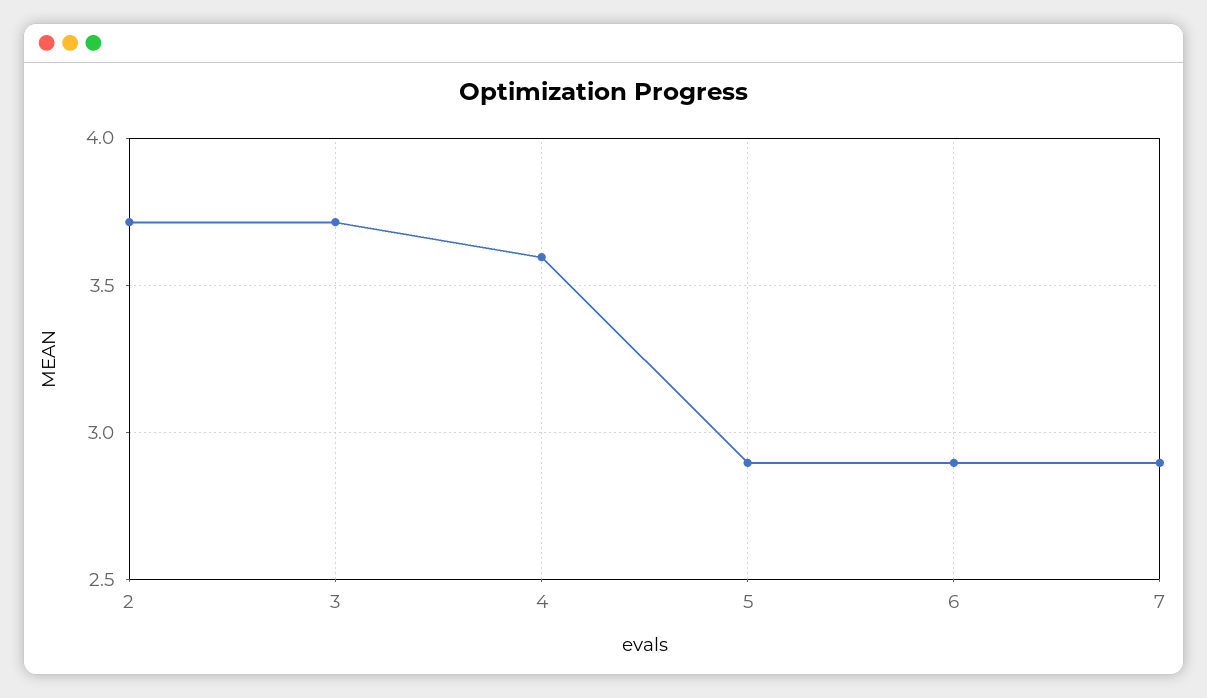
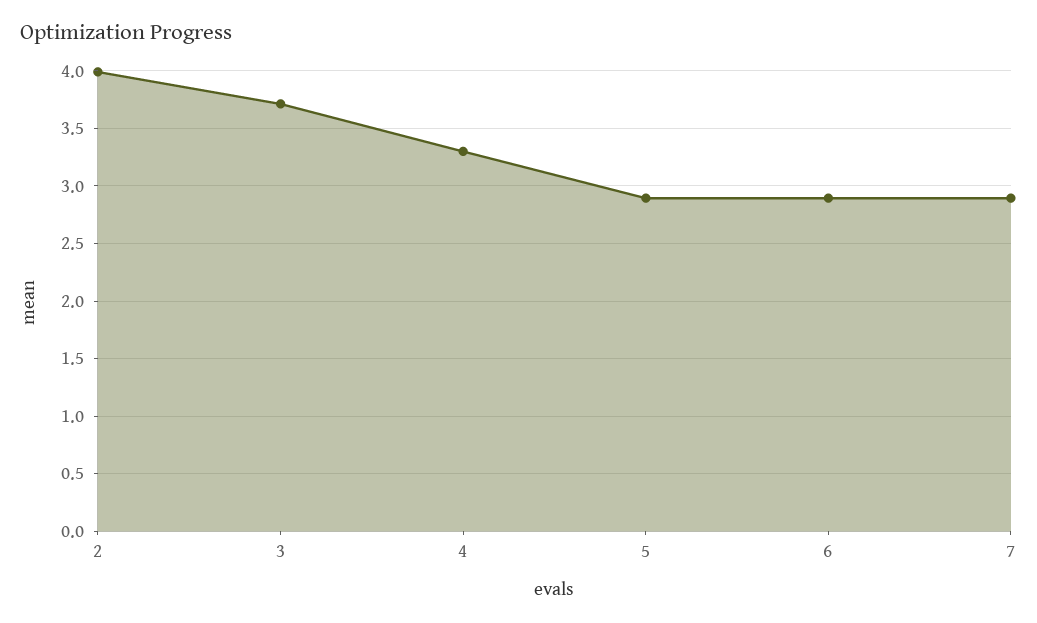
2: 3.7 -> 4
4: 3.6 -> 3.3

